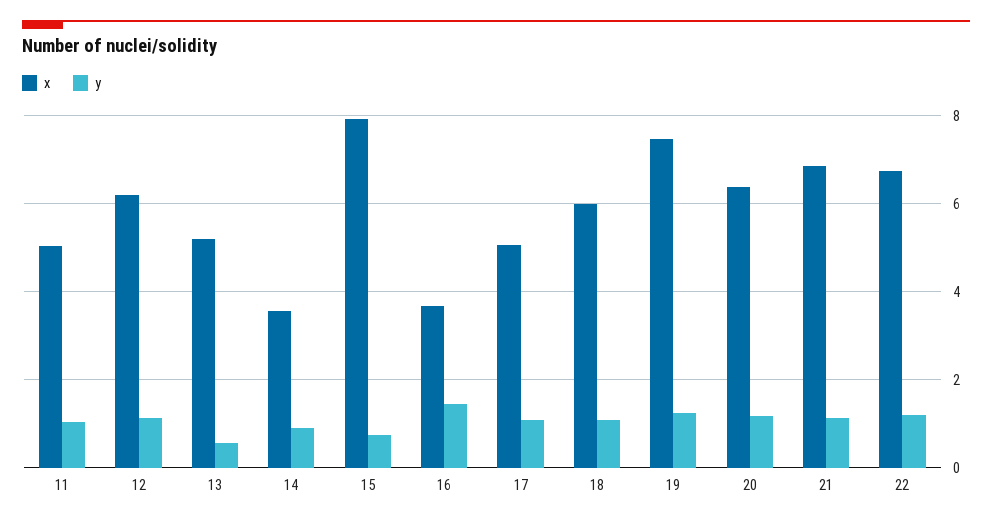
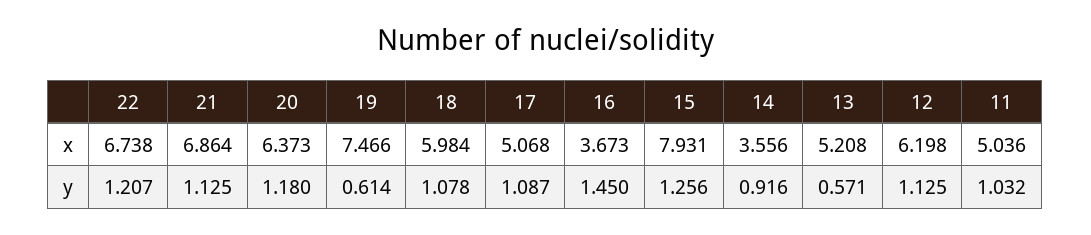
y, 15: 0.8 -> 1.256
y, 19: 1.2 -> 0.614

